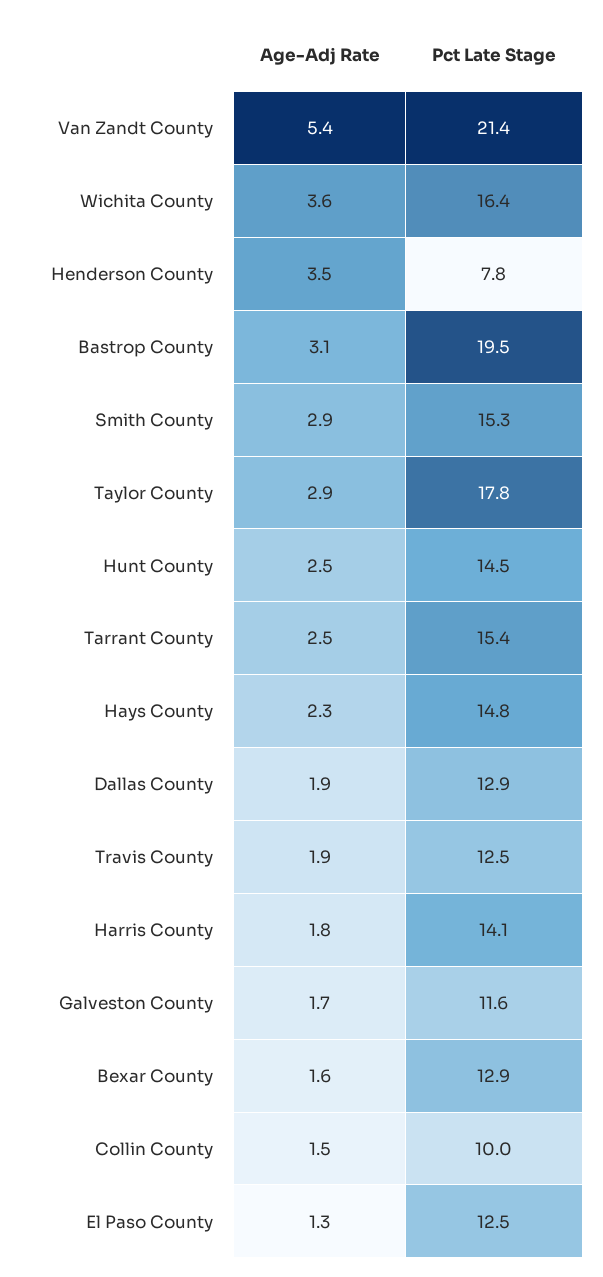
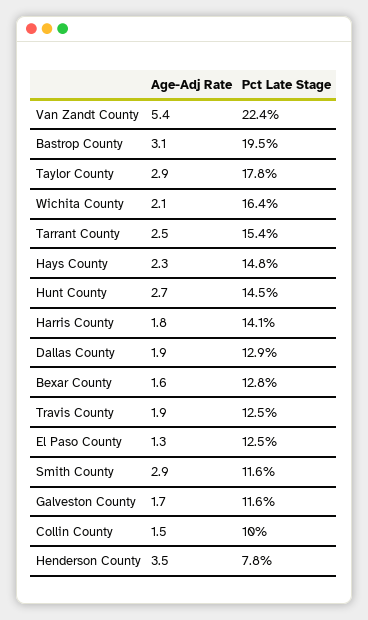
Pct Late Stage, Van Zandt County: 21.4 -> 22.4
Age-Adj Rate, Wichita County: 3.6 -> 2.1
Pct Late Stage, Smith County: 15.3 -> 11.6
Age-Adj Rate, Hunt County: 2.5 -> 2.7
Pct Late Stage, Bexar County: 12.9 -> 12.8

